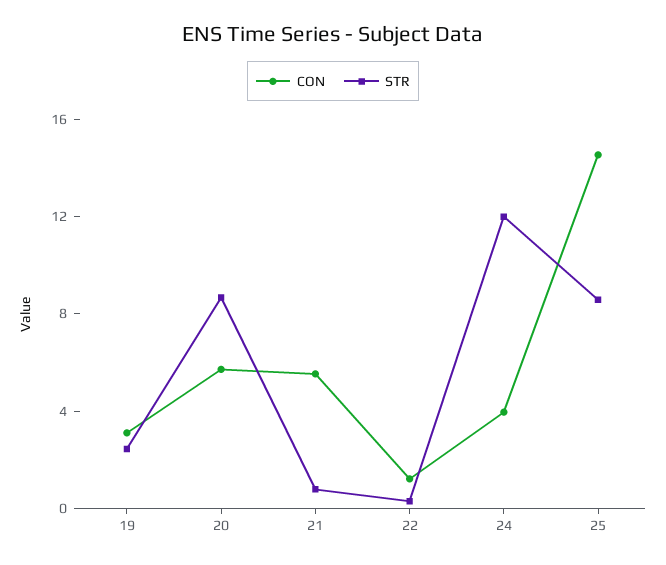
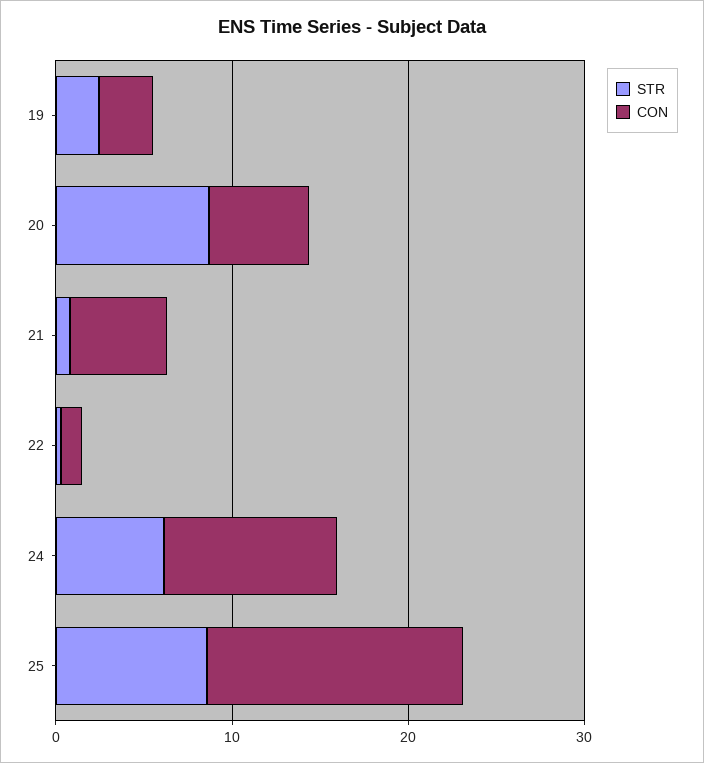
CON, 24: 4 -> 10
STR, 24: 12 -> 6

